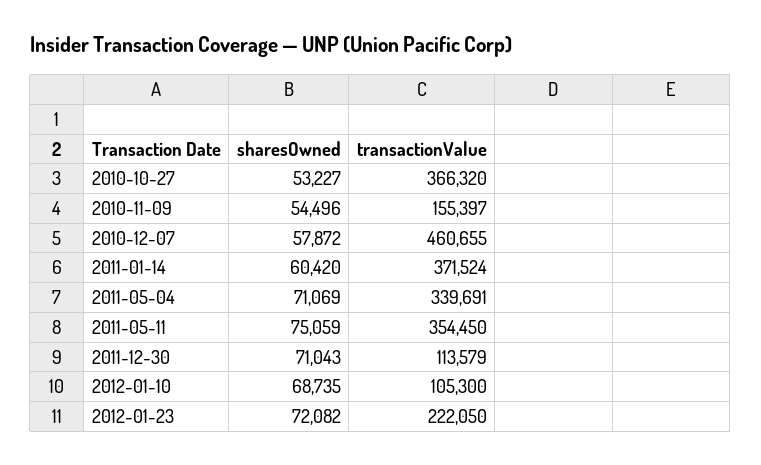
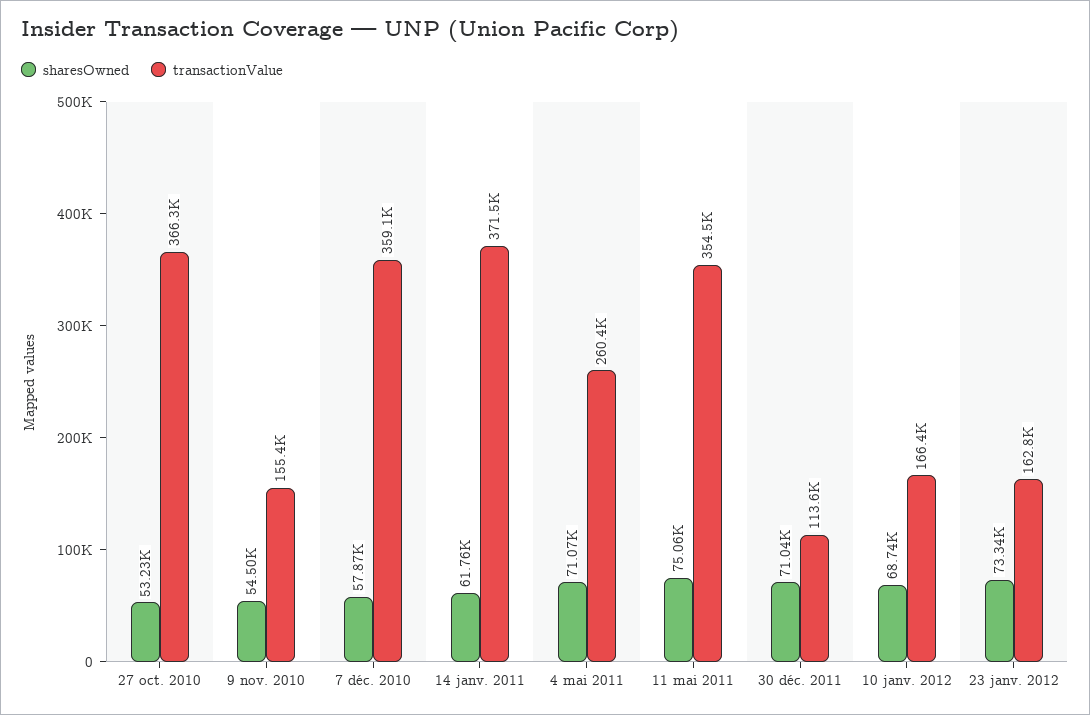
transactionValue, 2010-12-07: 460655 -> 359100
sharesOwned, 2011-01-14: 60420 -> 61760
transactionValue, 2011-05-04: 339691 -> 260400
transactionValue, 2012-01-10: 105300 -> 166400
sharesOwned, 2012-01-23: 72082 -> 73340
transactionValue, 2012-01-23: 222050 -> 162800

